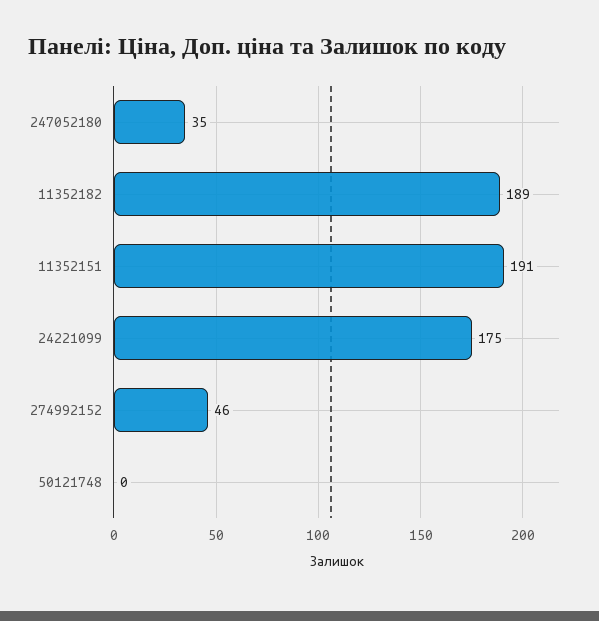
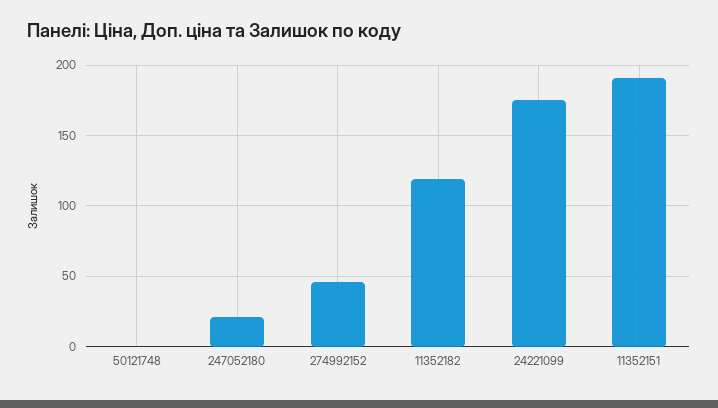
247052180: 35 -> 20
11352182: 189 -> 120

